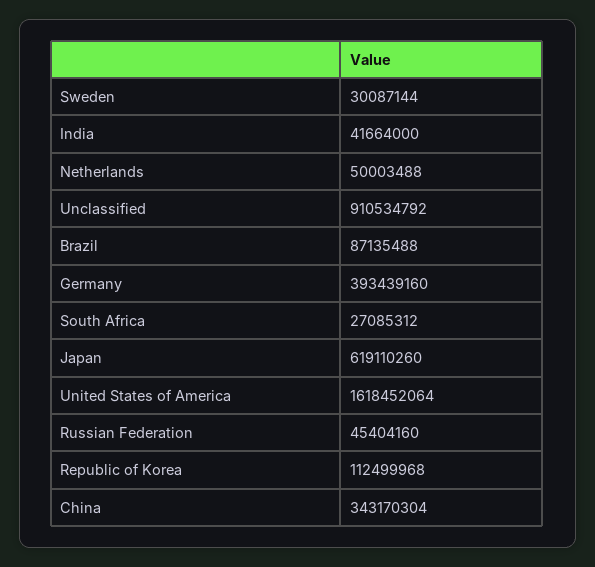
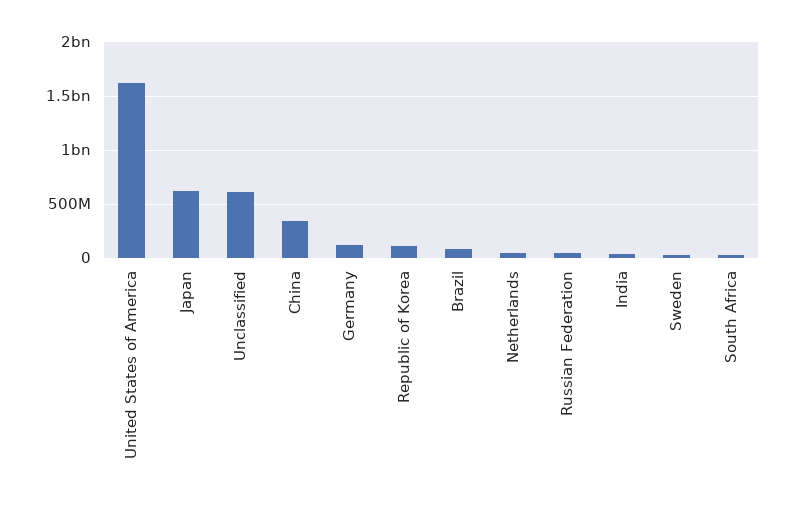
Unclassified: 910534792 -> 600000000
Germany: 393439160 -> 100000000

